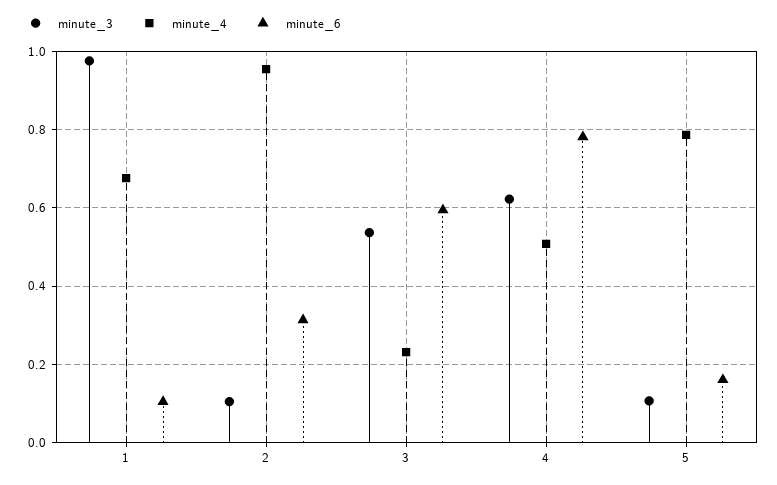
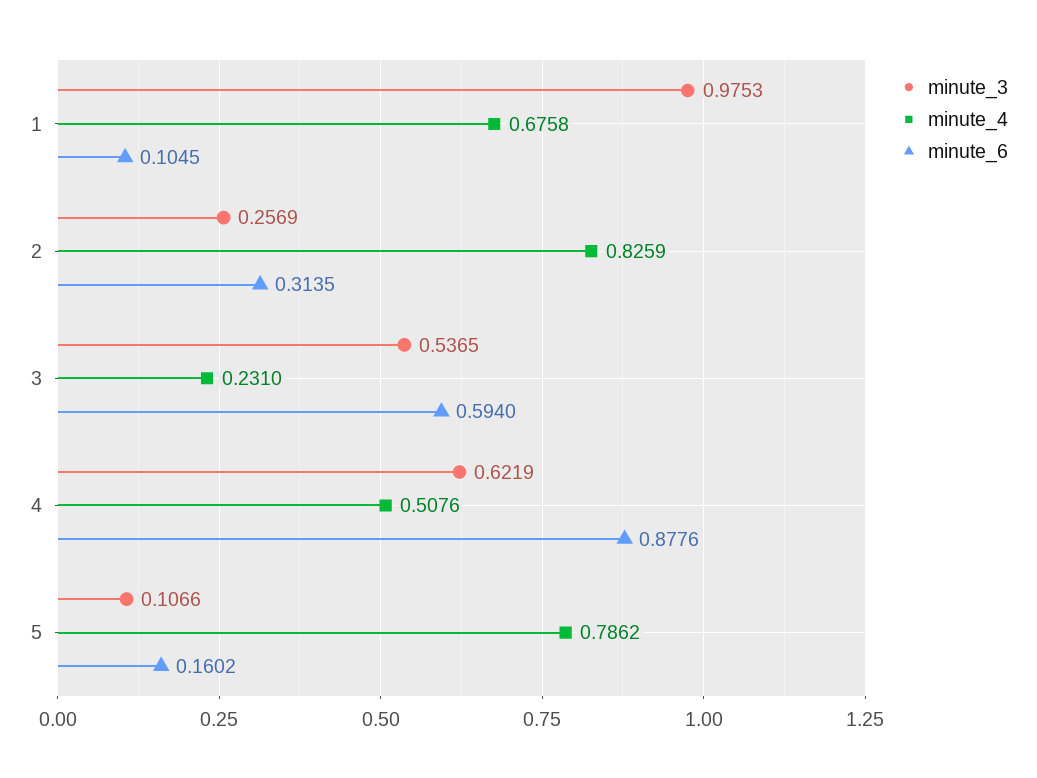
minute_3, 2: 0.1 -> 0.2569
minute_4, 2: 0.96 -> 0.8259
minute_6, 4: 0.78 -> 0.8776

